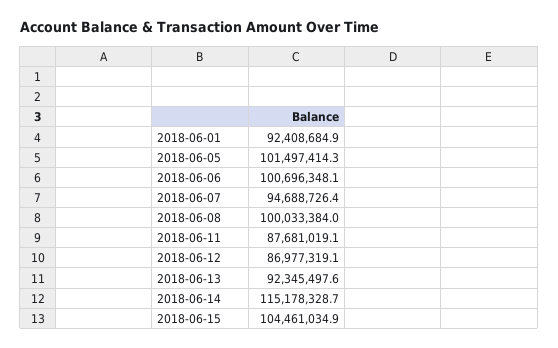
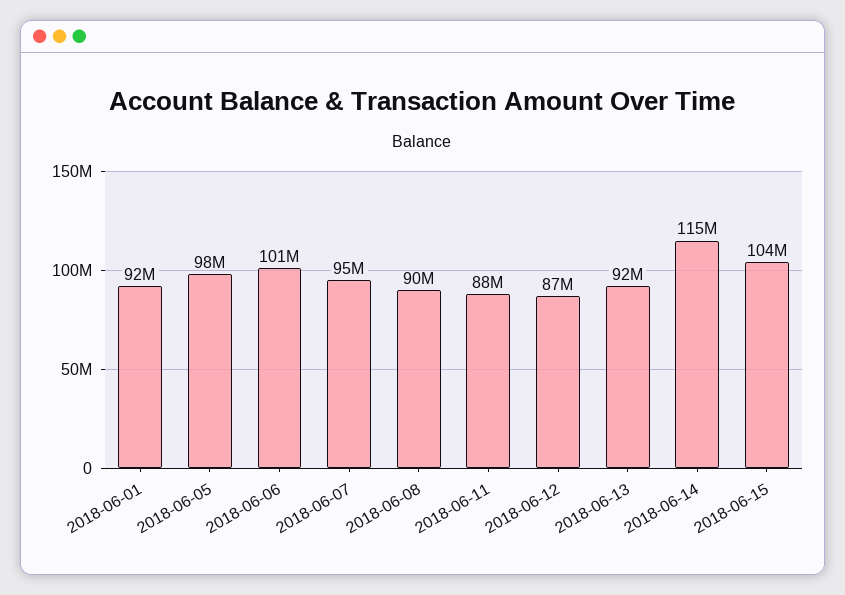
2018-06-05: 101497414.3 -> 98000000
2018-06-08: 100033384 -> 90000000

